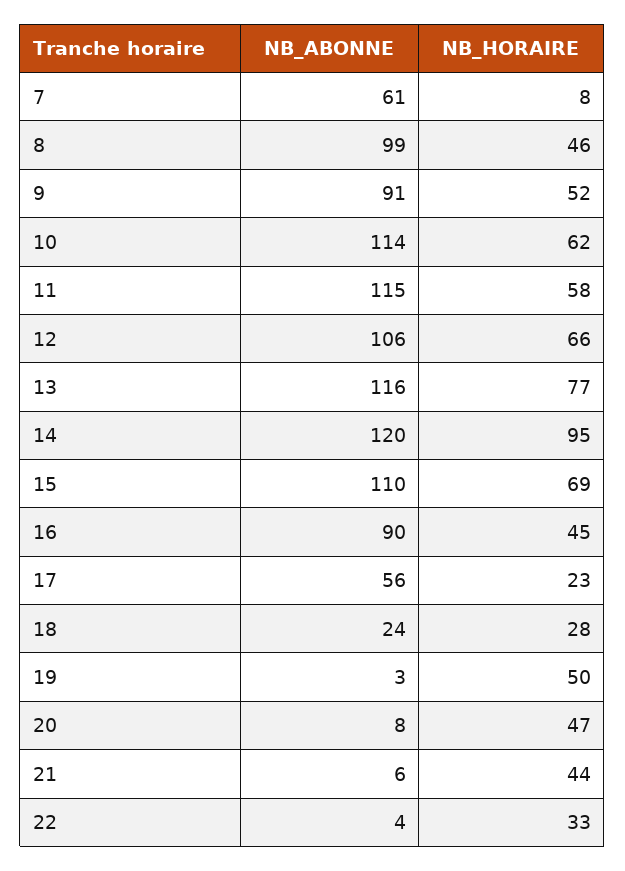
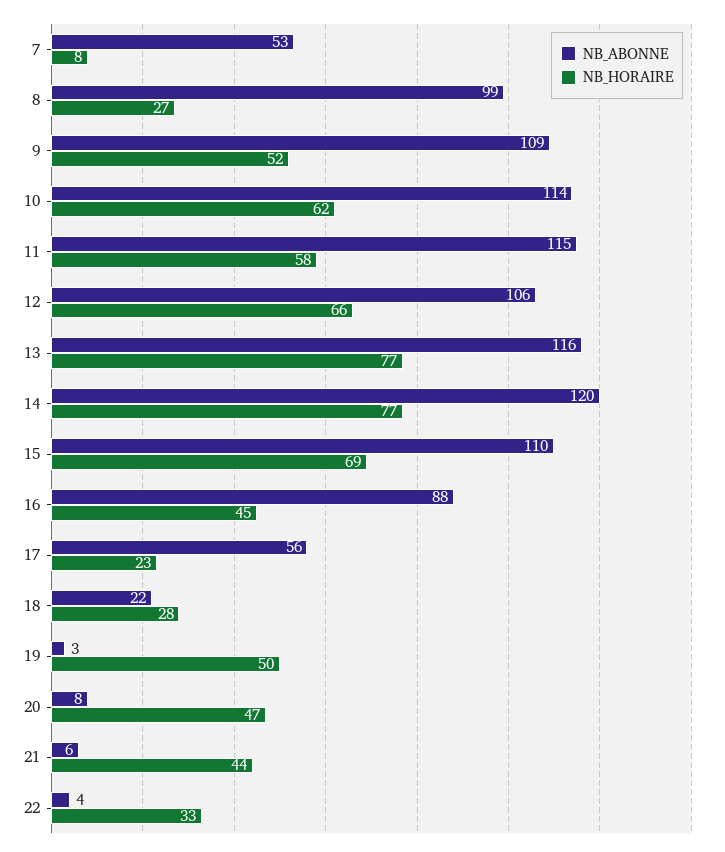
NB_ABONNE, 7: 61 -> 53
NB_HORAIRE, 8: 46 -> 27
NB_ABONNE, 9: 91 -> 109
NB_HORAIRE, 14: 95 -> 77
NB_ABONNE, 16: 90 -> 88
NB_ABONNE, 18: 24 -> 22

